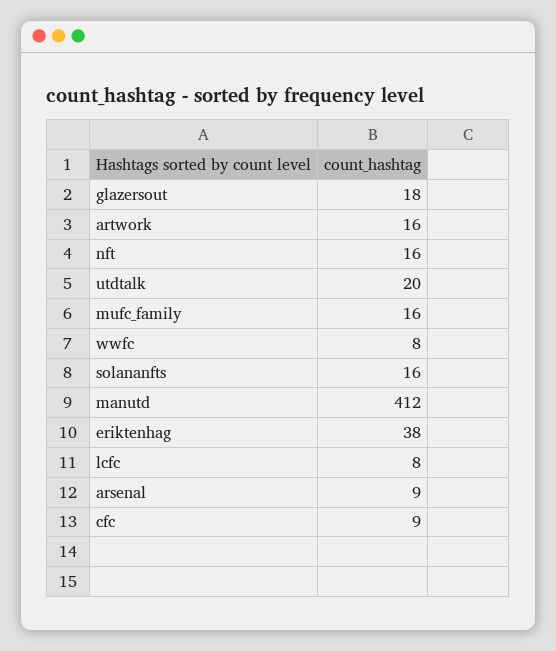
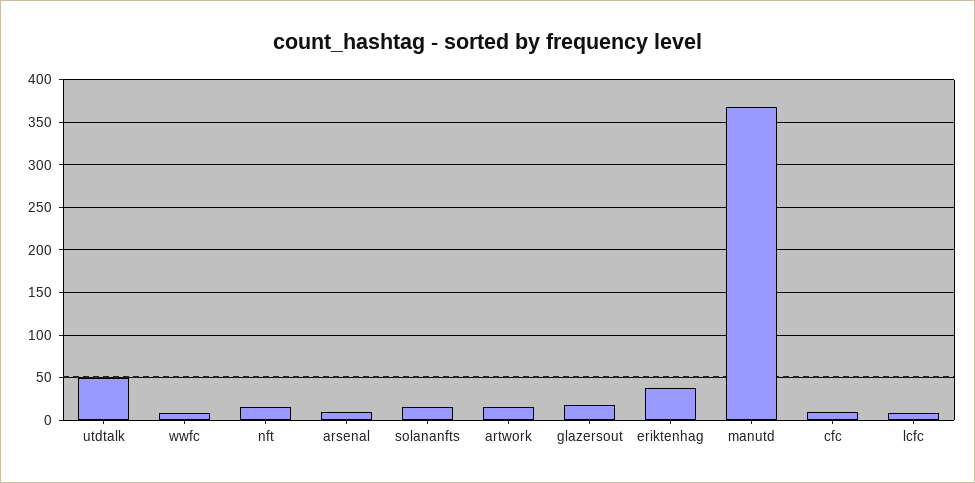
utdtalk: 20 -> 50
mufc_family: 16 -> none
manutd: 412 -> 370

